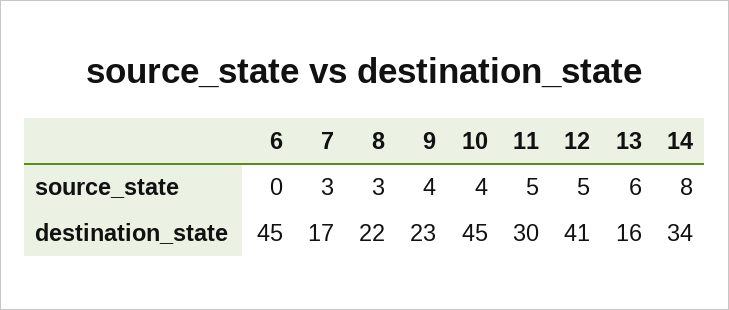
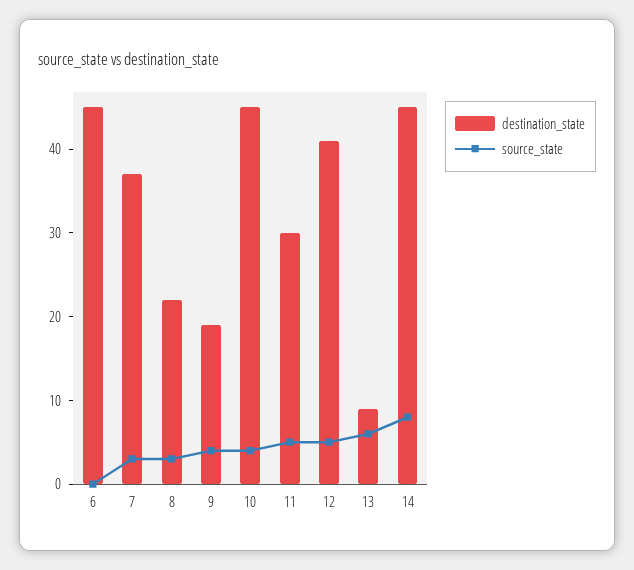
destination_state, 7: 17 -> 37
destination_state, 9: 23 -> 19
destination_state, 13: 16 -> 9
destination_state, 14: 34 -> 45

